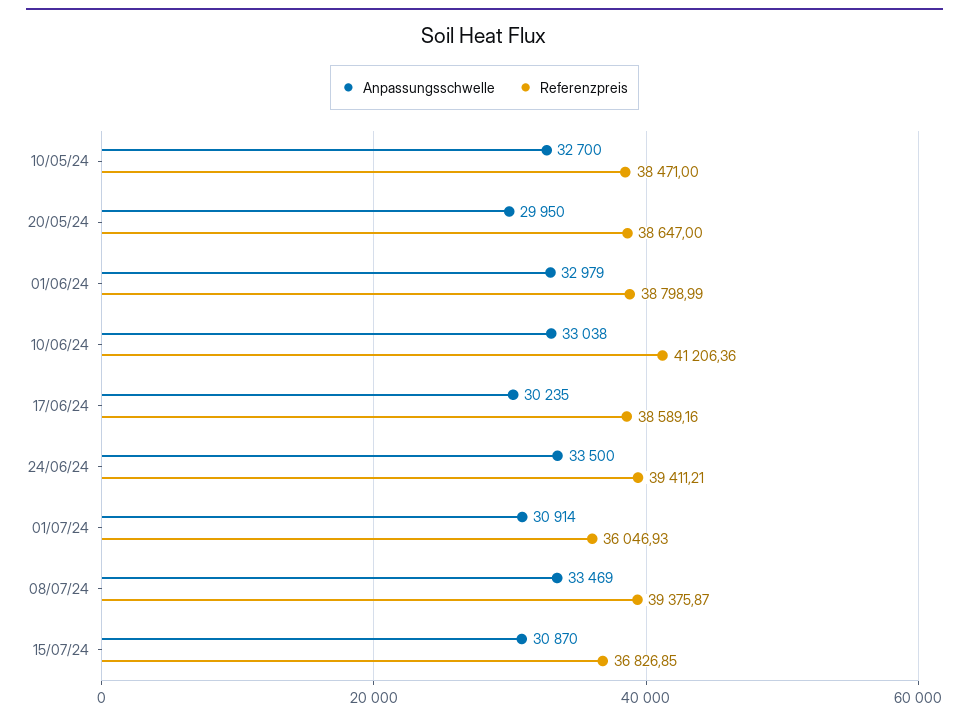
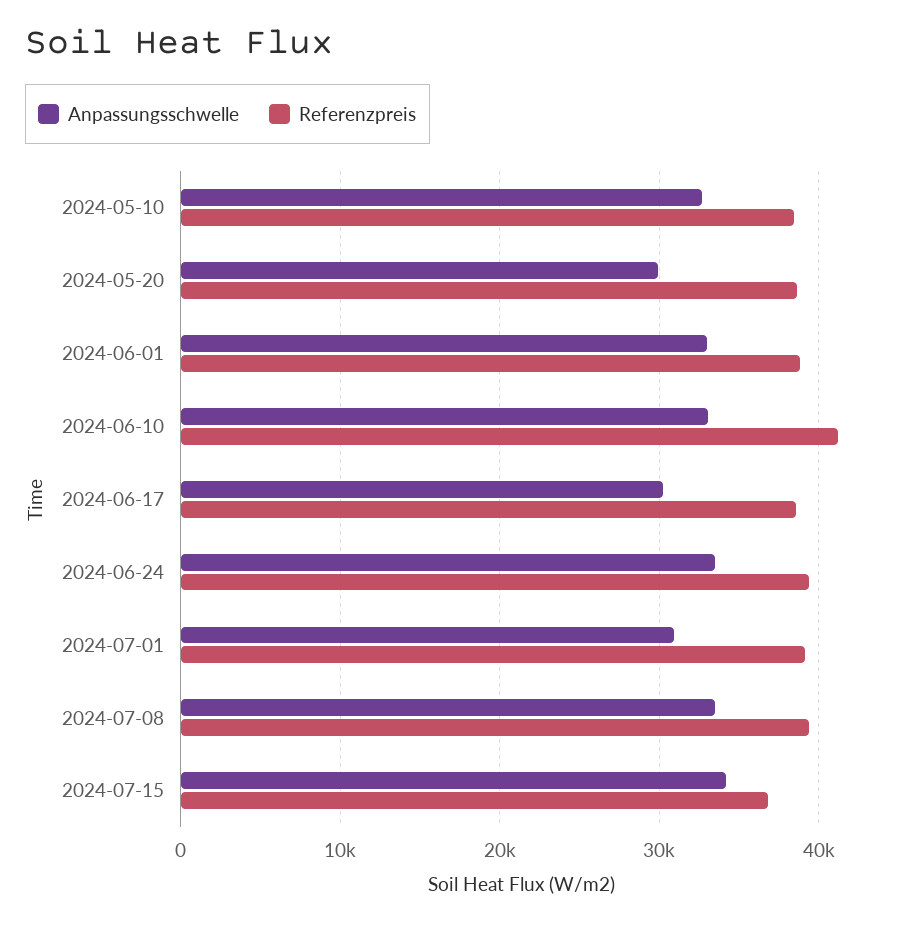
Referenzpreis, 01/07/24: 36046.93 -> 39000
Anpassungsschwelle, 15/07/24: 30870 -> 34000

